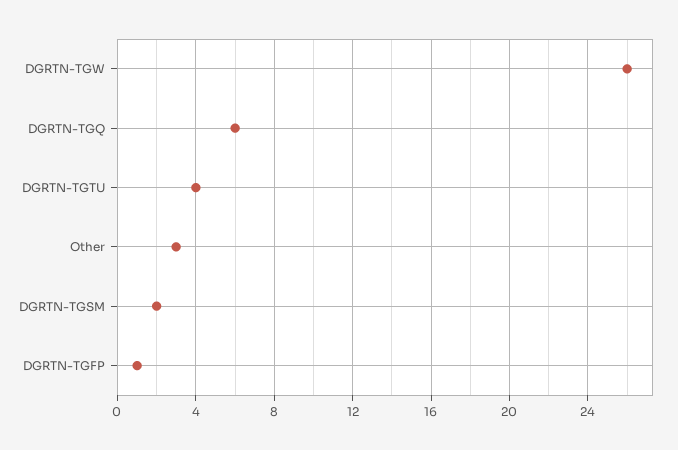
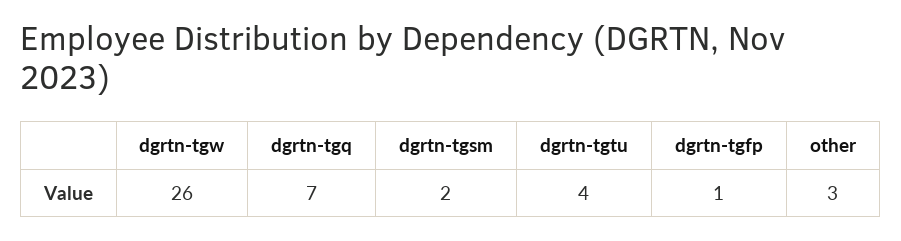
DGRTN-TGQ: 6 -> 7

